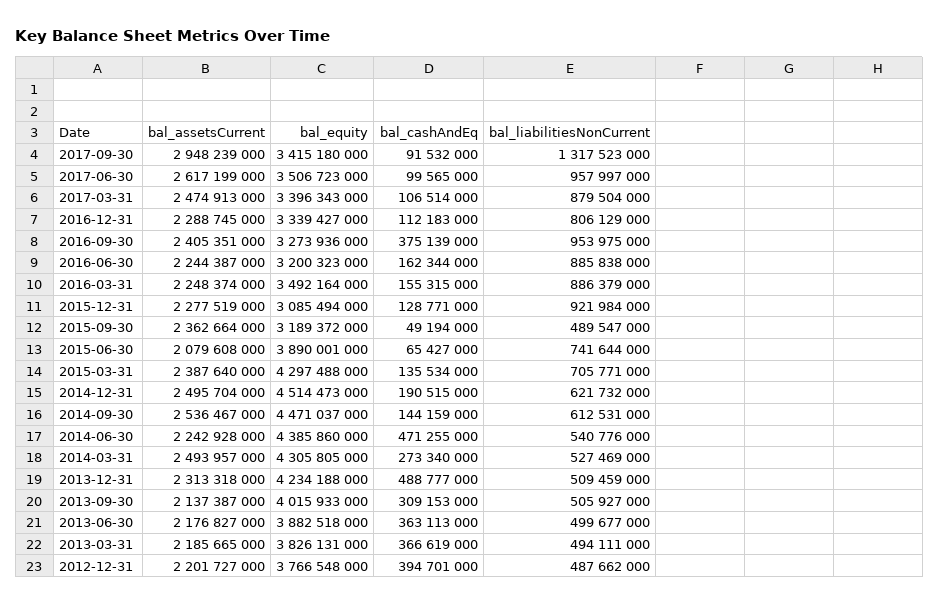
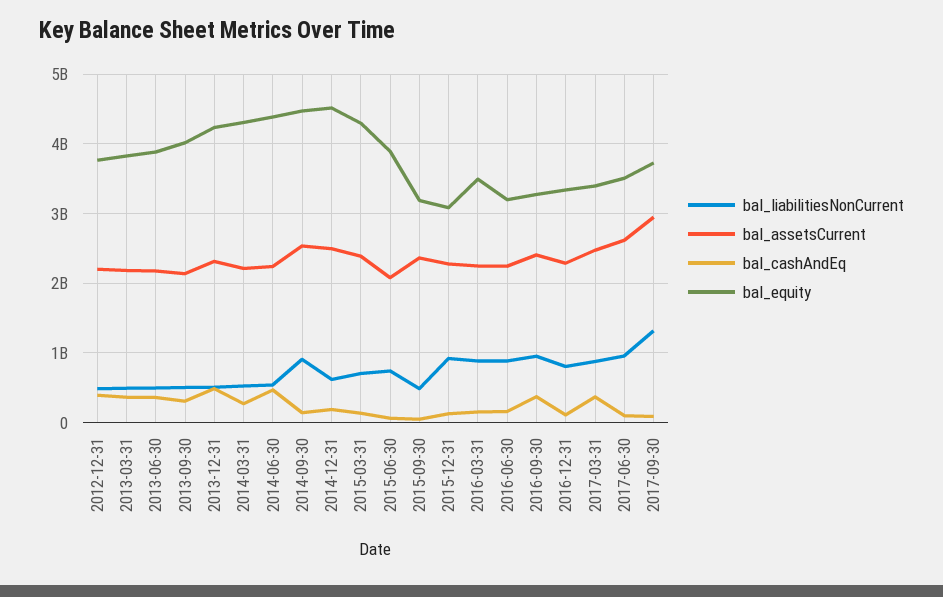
bal_equity, 2017-09-30: 3415180000 -> 3700000000
bal_cashAndEq, 2017-03-31: 106514000 -> 400000000
bal_liabilitiesNonCurrent, 2014-09-30: 612531000 -> 900000000
bal_assetsCurrent, 2014-03-31: 2493957000 -> 2200000000

